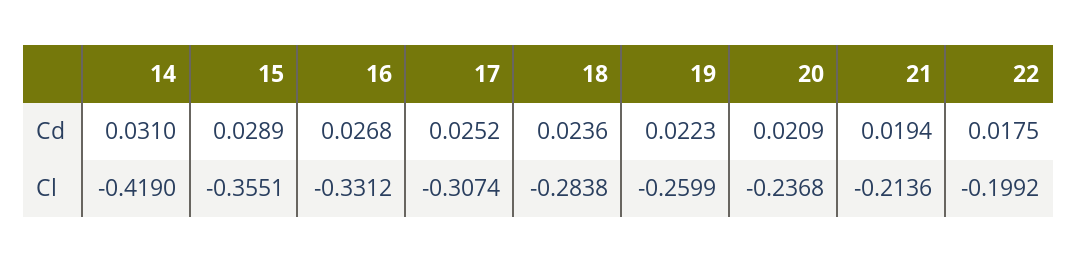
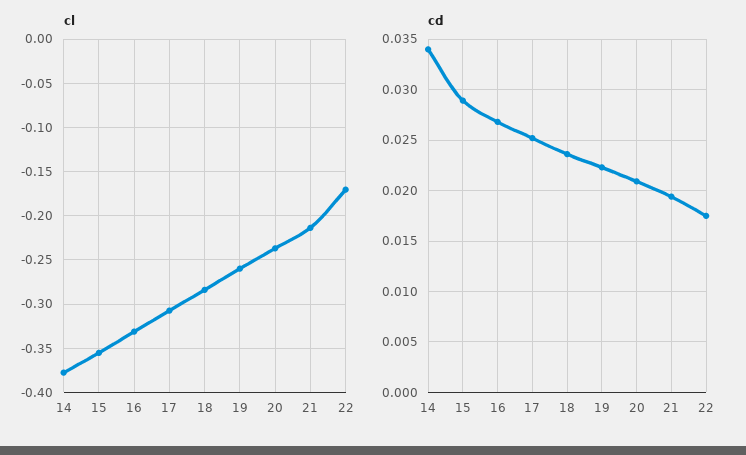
Cd, 14: 0.031 -> 0.034
Cl, 14: -0.419 -> -0.38
Cl, 22: -0.1992 -> -0.17

